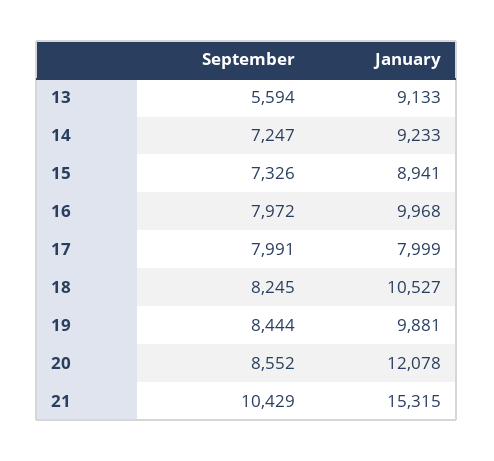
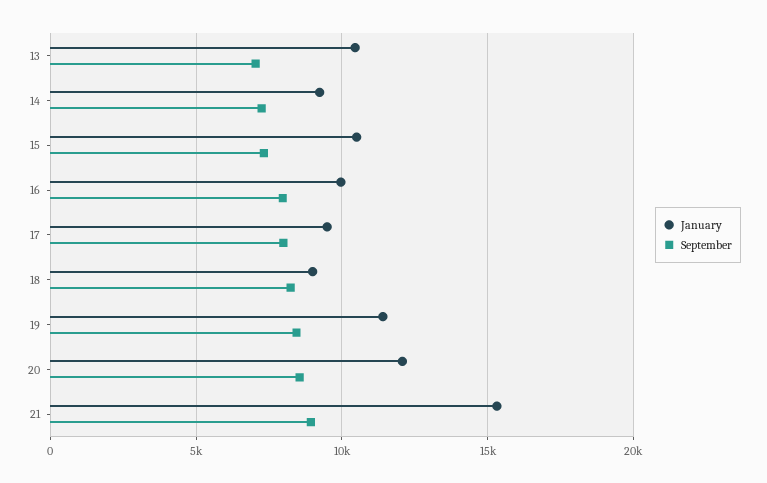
September, 13: 5594 -> 7000
January, 13: 9133 -> 10500
January, 15: 8941 -> 10500
January, 17: 7999 -> 9500
January, 18: 10527 -> 9000
January, 19: 9881 -> 11500
September, 21: 10429 -> 9000

